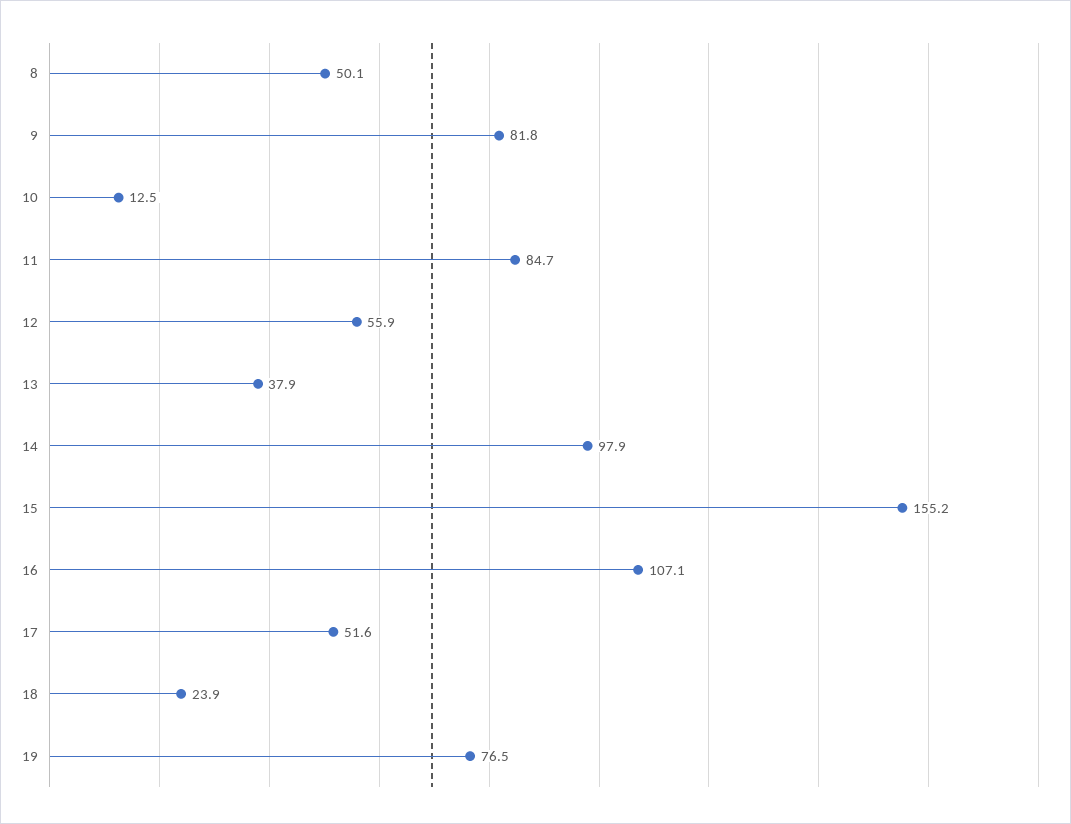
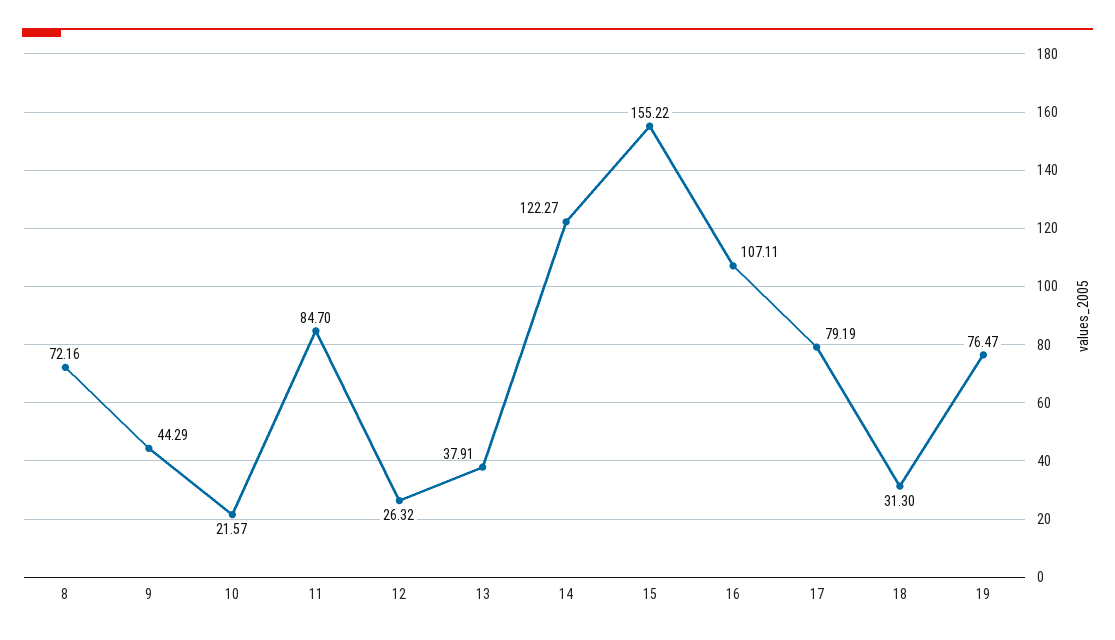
8: 50.1 -> 72.16
9: 81.8 -> 44.29
10: 12.5 -> 21.57
12: 55.9 -> 26.32
14: 97.9 -> 122.27
17: 51.6 -> 79.19
18: 23.9 -> 31.3

